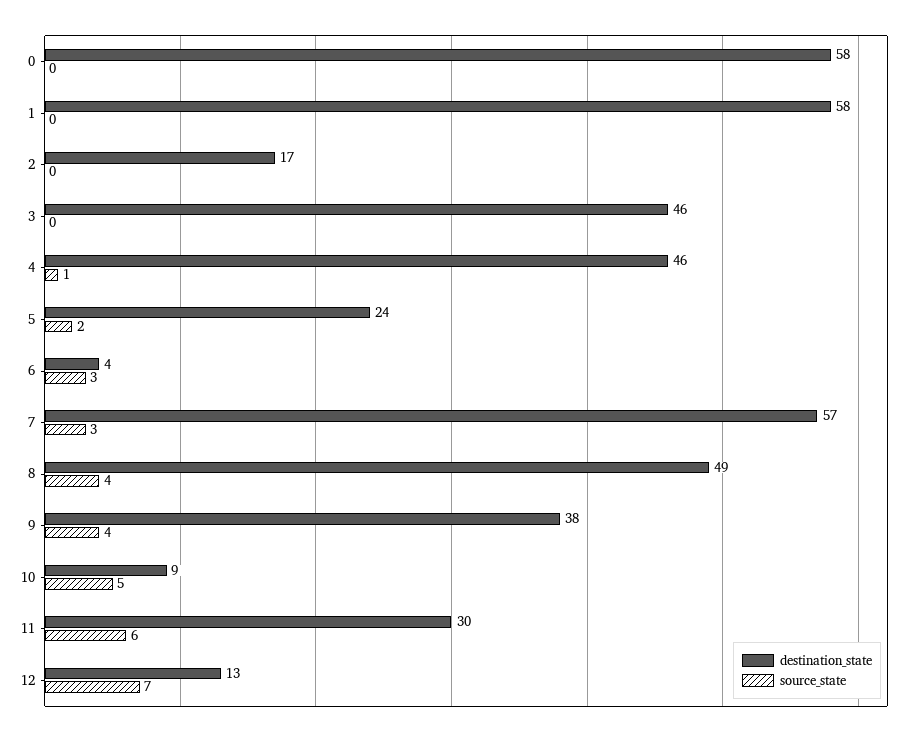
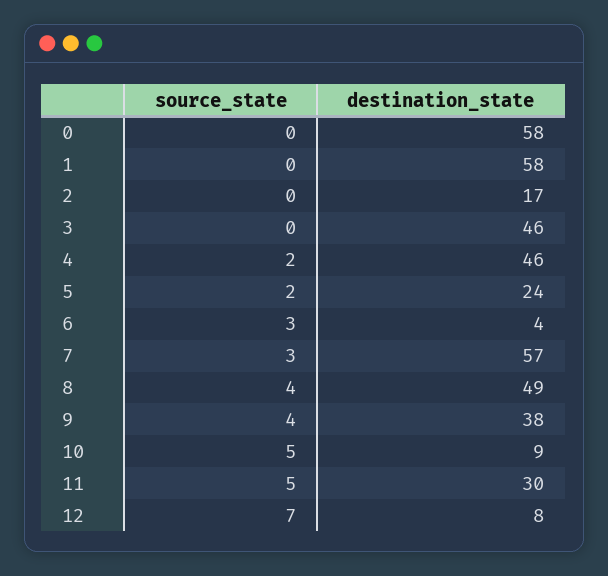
source_state, 4: 1 -> 2
source_state, 11: 6 -> 5
destination_state, 12: 13 -> 8

